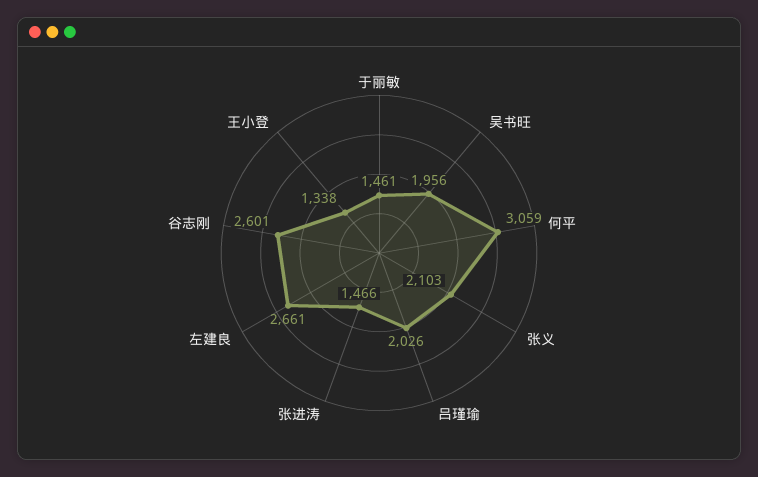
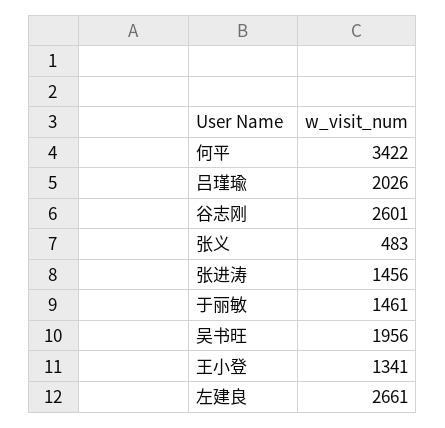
何平: 3059 -> 3422
张义: 2103 -> 483
张进涛: 1466 -> 1456
王小登: 1338 -> 1341

